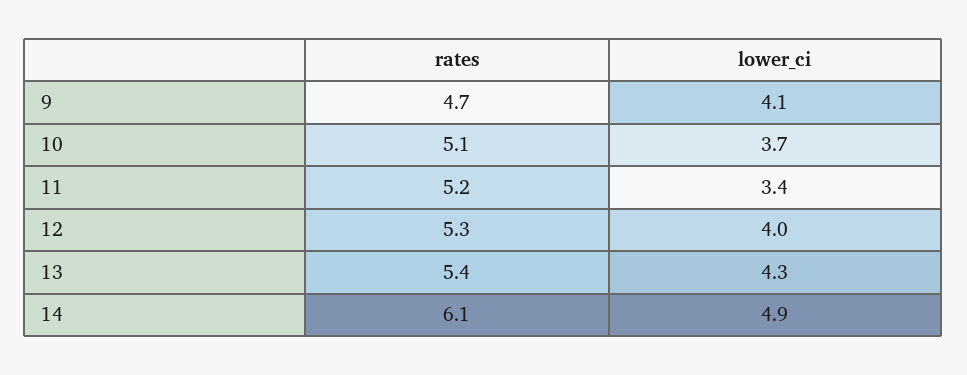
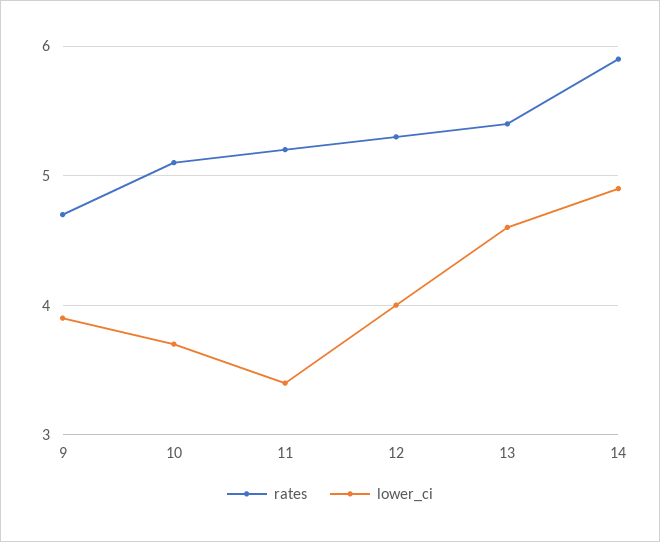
lower_ci, 9: 4.1 -> 3.9
lower_ci, 13: 4.3 -> 4.6
rates, 14: 6.1 -> 5.9

